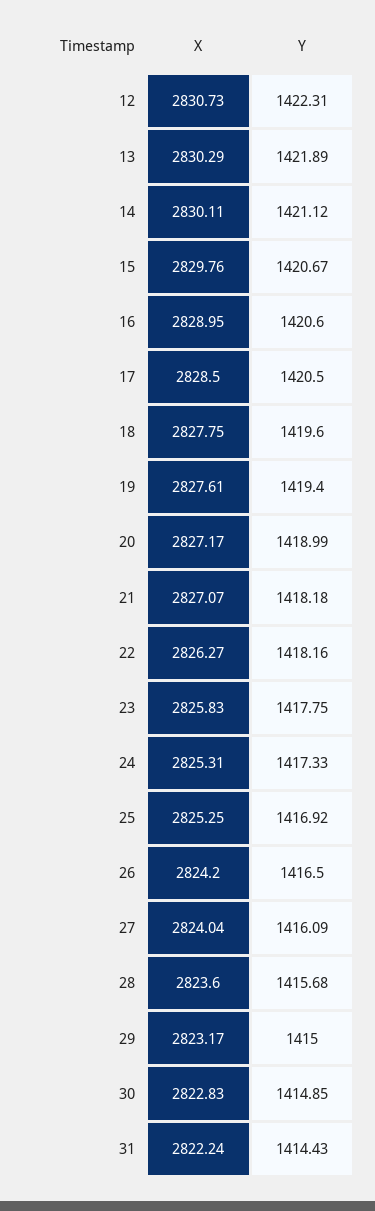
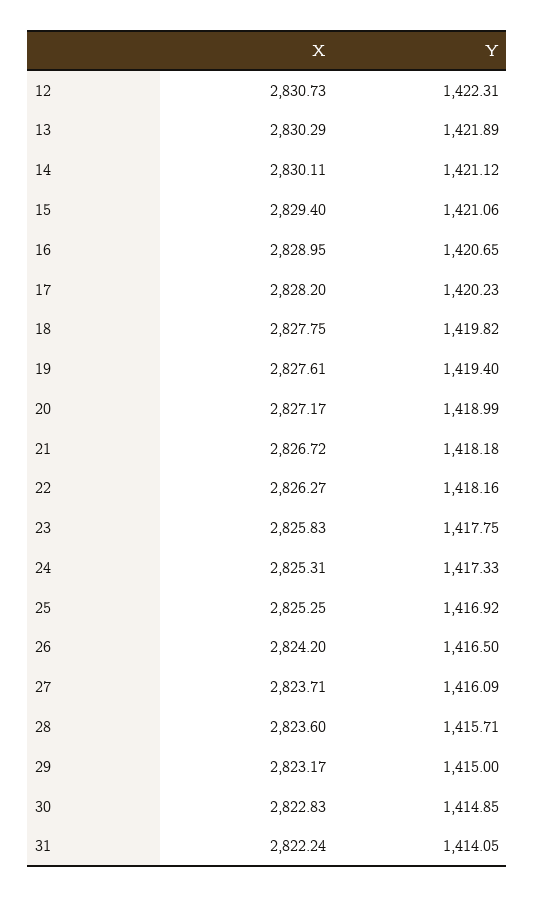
X, 15: 2829.76 -> 2829.4
Y, 15: 1420.67 -> 1421.06
Y, 16: 1420.6 -> 1420.65
X, 17: 2828.5 -> 2828.2
Y, 17: 1420.5 -> 1420.23
Y, 18: 1419.6 -> 1419.82
X, 21: 2827.07 -> 2826.72
X, 27: 2824.04 -> 2823.71
Y, 28: 1415.68 -> 1415.71
Y, 31: 1414.43 -> 1414.05

